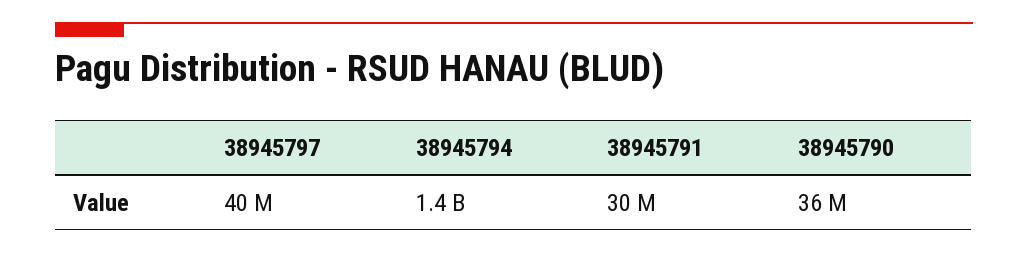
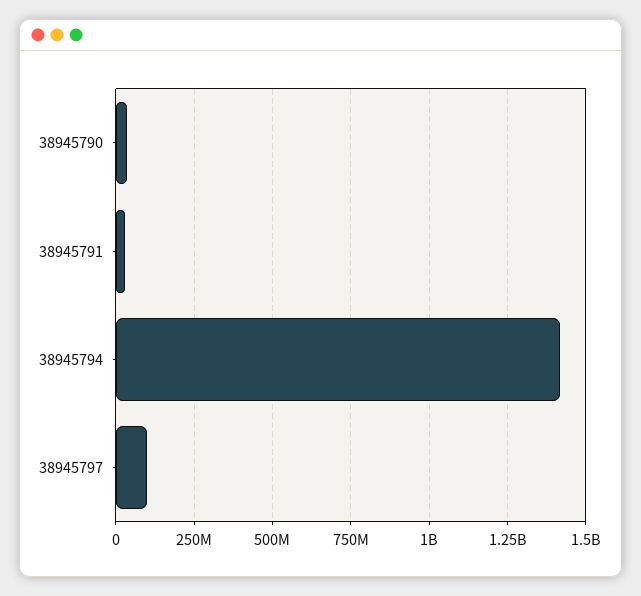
38945797: 40000000 -> 100000000

